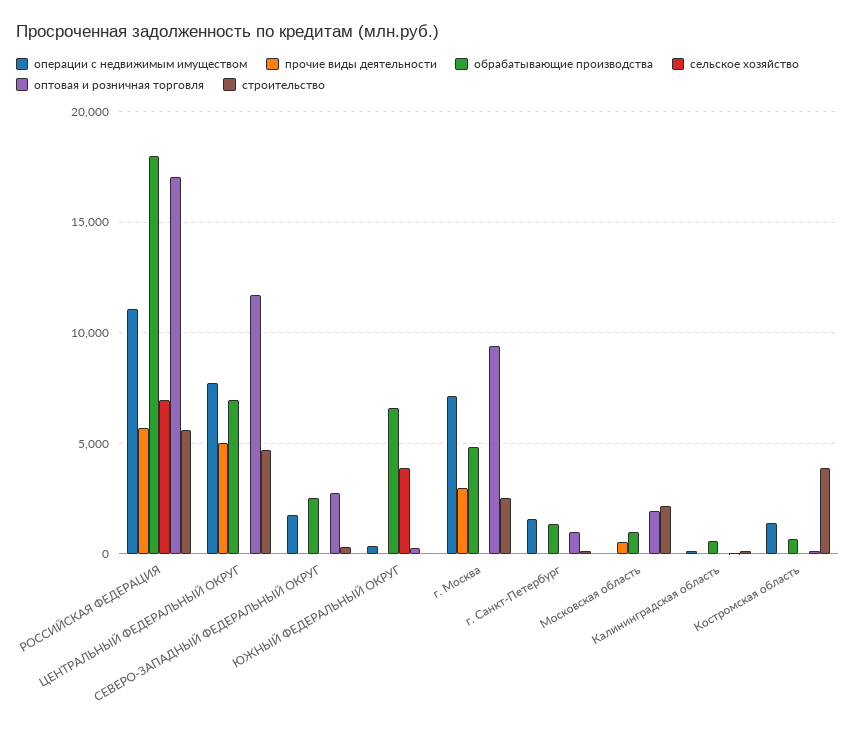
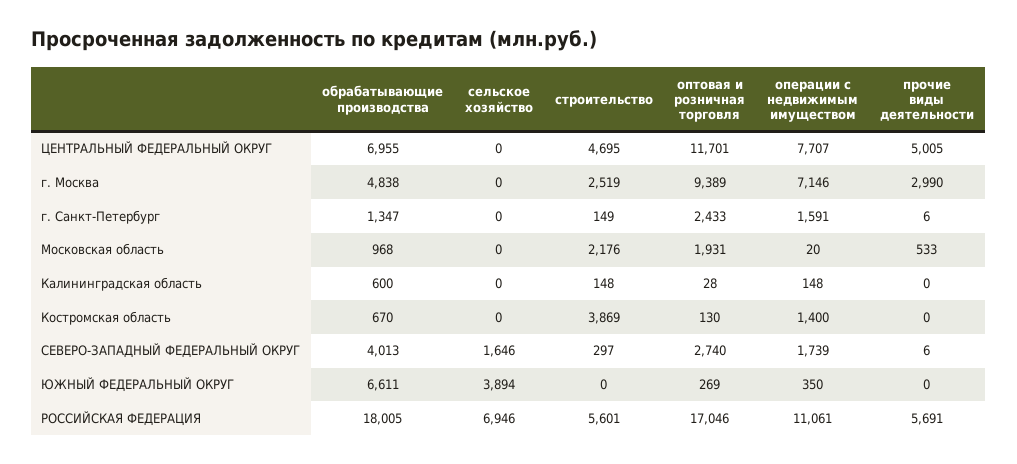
обрабатывающие производства, СЕВЕРО-ЗАПАДНЫЙ ФЕДЕРАЛЬНЫЙ ОКРУГ: 2500 -> 4013
сельское хозяйство, СЕВЕРО-ЗАПАДНЫЙ ФЕДЕРАЛЬНЫЙ ОКРУГ: 0 -> 1646
оптовая и розничная торговля, г. Санкт-Петербург: 1000 -> 2433

